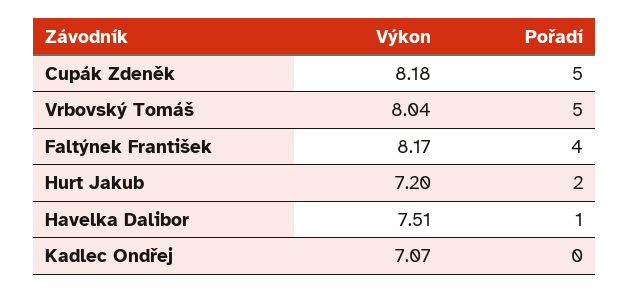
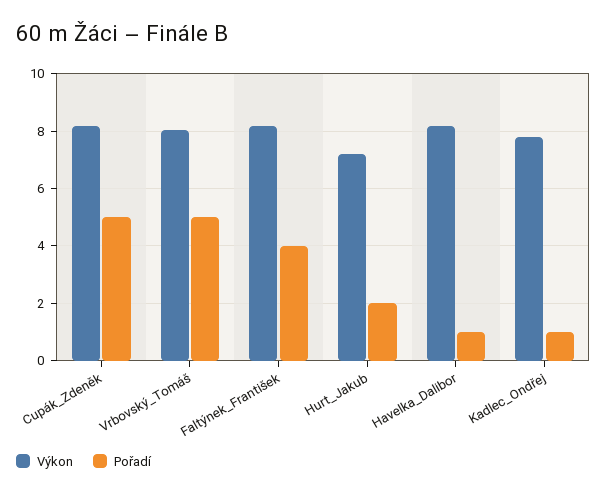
Výkon, Havelka Dalibor: 7.51 -> 8.25
Výkon, Kadlec Ondřej: 7.07 -> 7.75
Pořadí, Kadlec Ondřej: 0 -> 1

